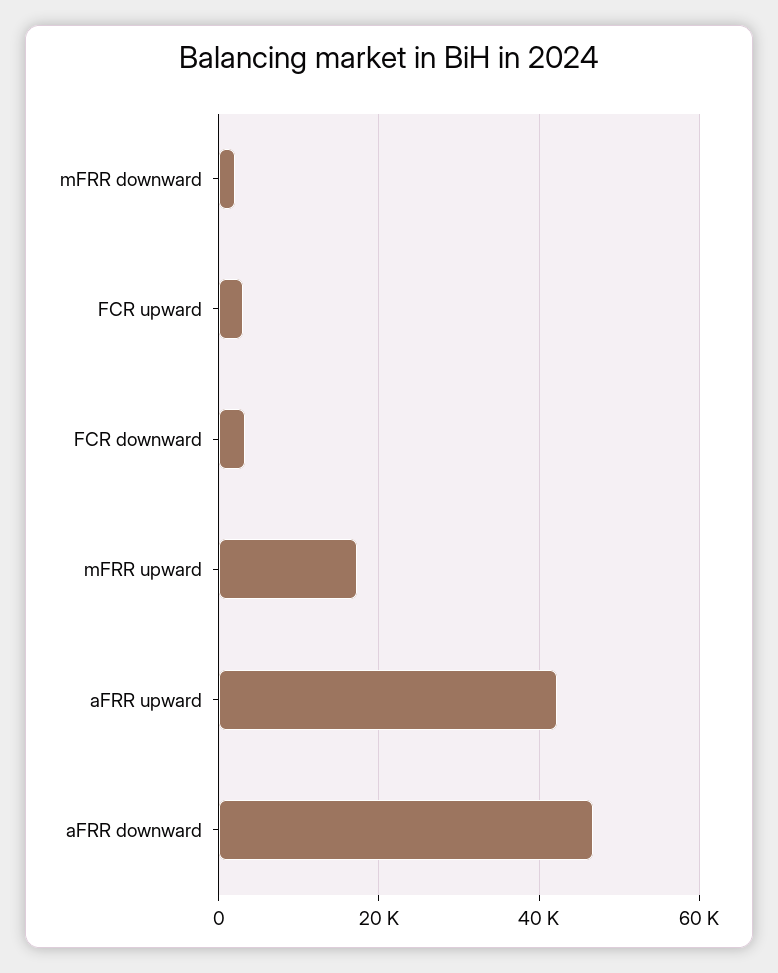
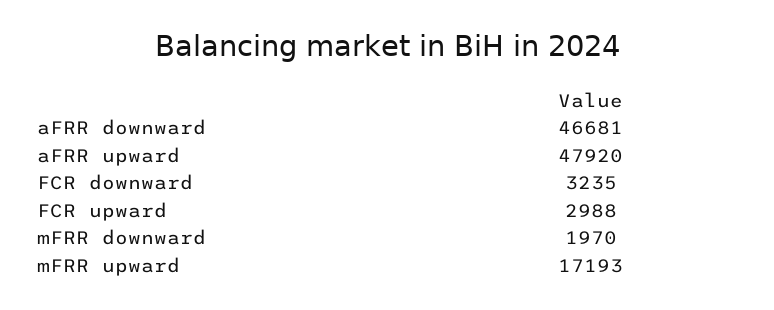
aFRR upward: 42000 -> 47920

